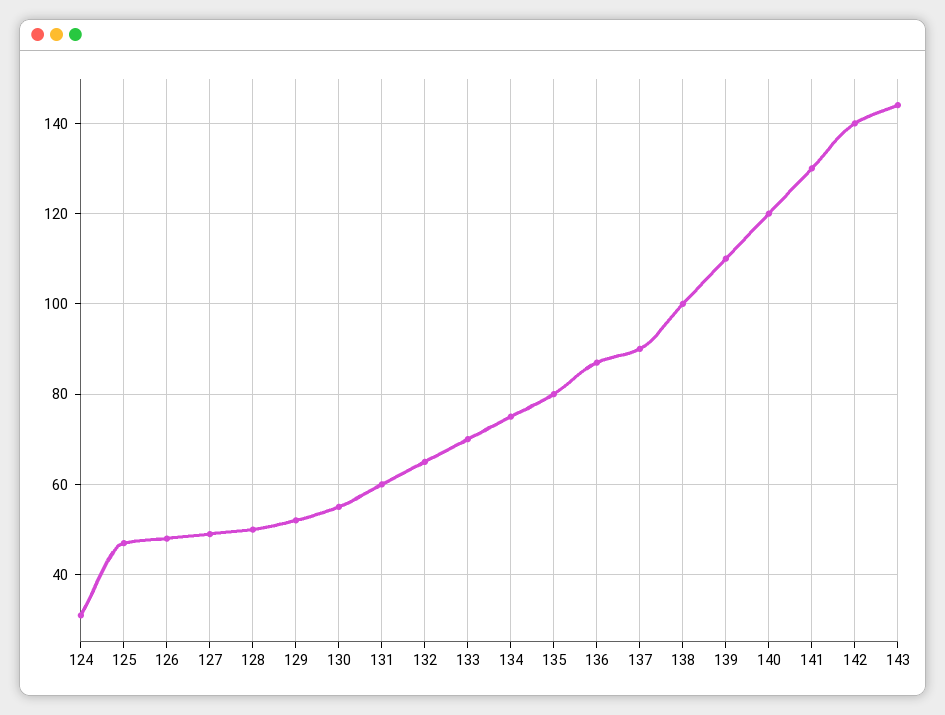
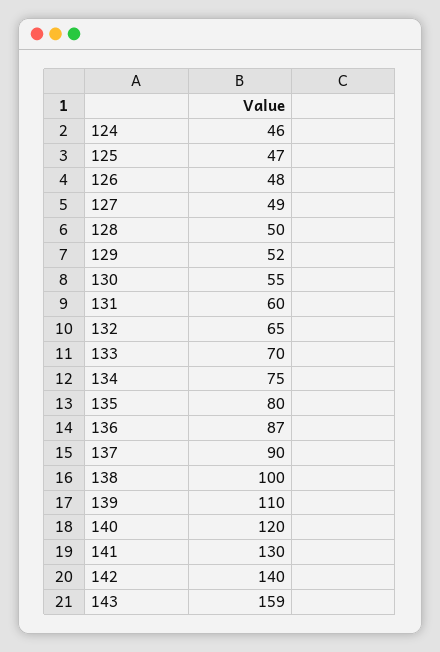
124: 30 -> 46
143: 145 -> 159

